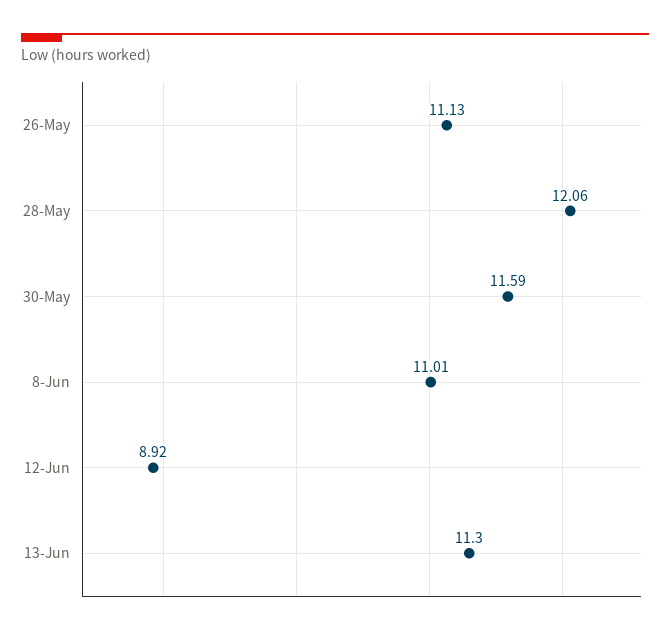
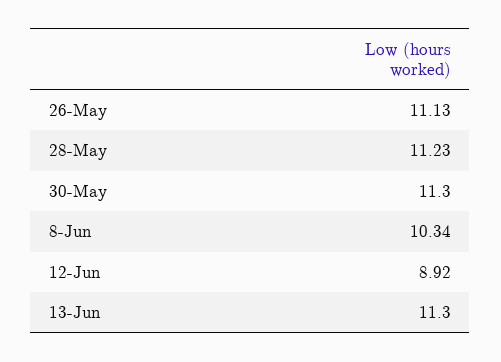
28-May: 12.06 -> 11.23
30-May: 11.59 -> 11.3
8-Jun: 11.01 -> 10.34

